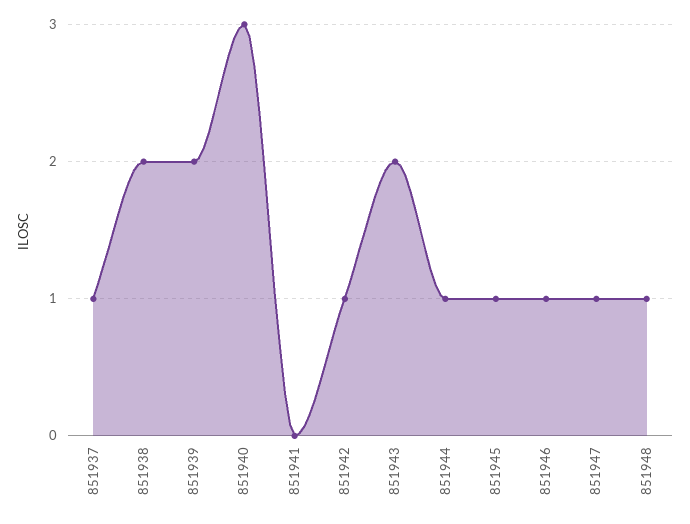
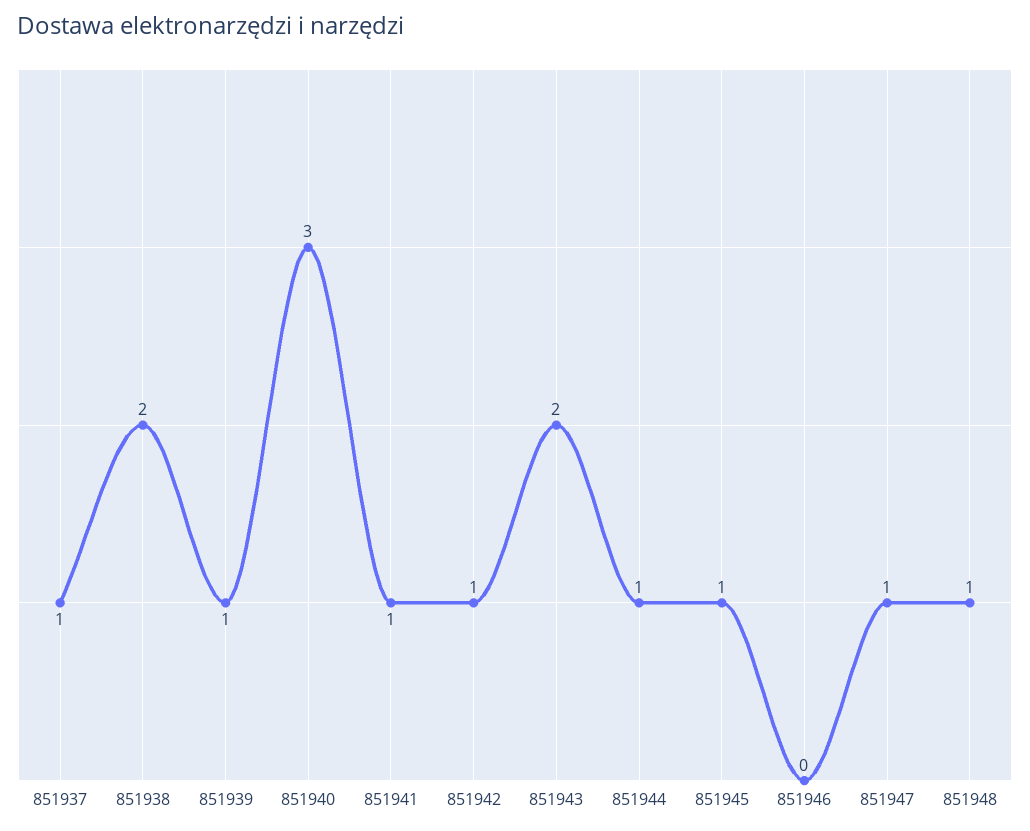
851939: 2 -> 1
851941: 0 -> 1
851946: 1 -> 0

